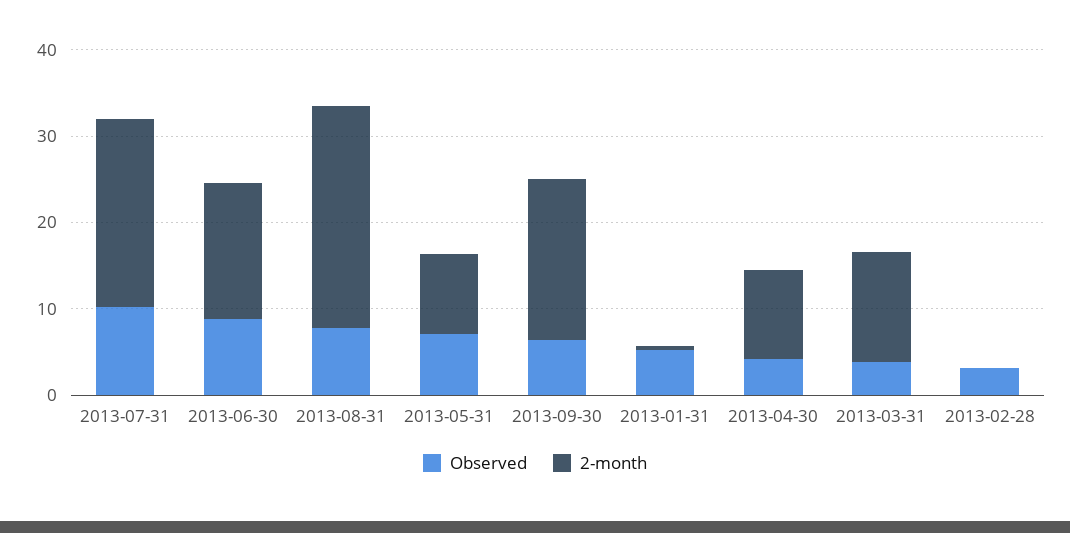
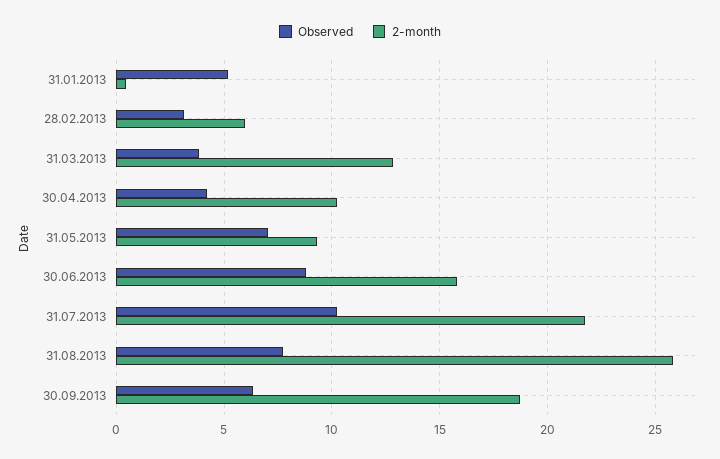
2-month, 2013-02-28: 0 -> 6

